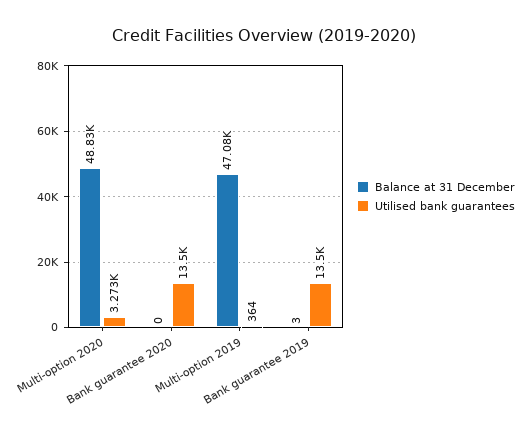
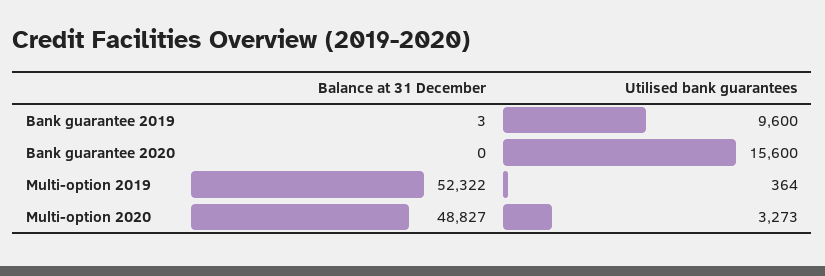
Utilised bank guarantees, Bank guarantee 2020: 13500 -> 15600
Balance at 31 December, Multi-option 2019: 47080 -> 52322
Utilised bank guarantees, Bank guarantee 2019: 13500 -> 9600

